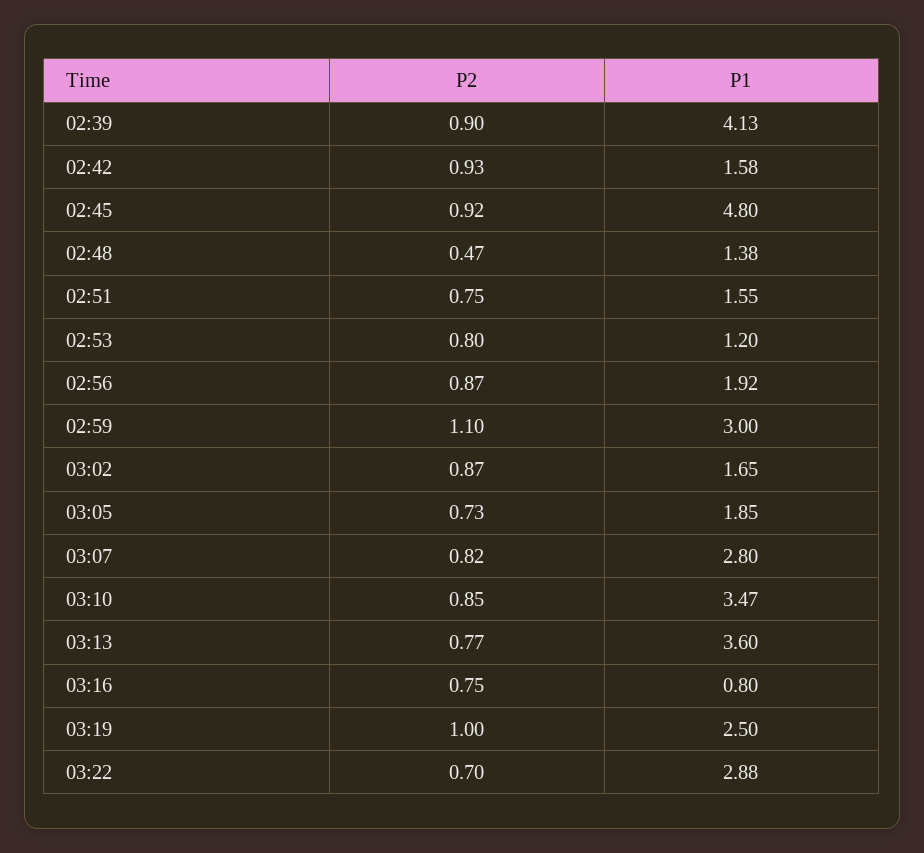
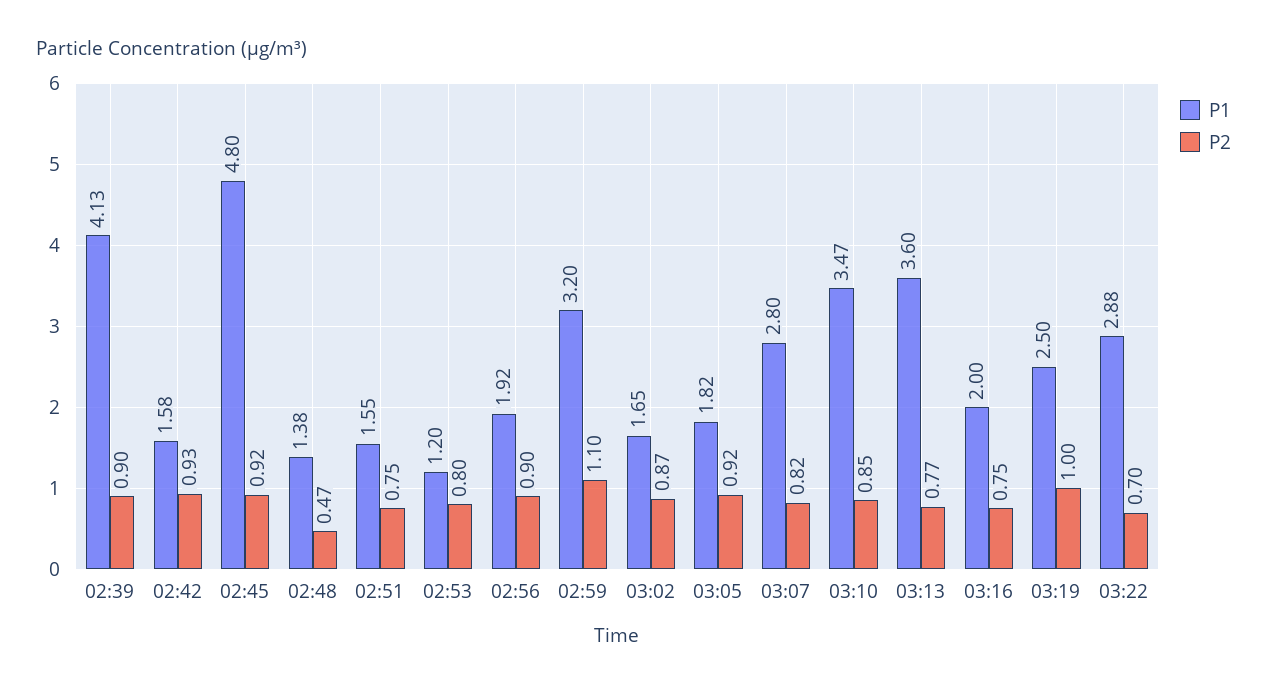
P2, 02:56: 0.87 -> 0.9
P1, 02:59: 3 -> 3.2
P2, 03:05: 0.73 -> 0.92
P1, 03:05: 1.85 -> 1.82
P1, 03:16: 0.8 -> 2

